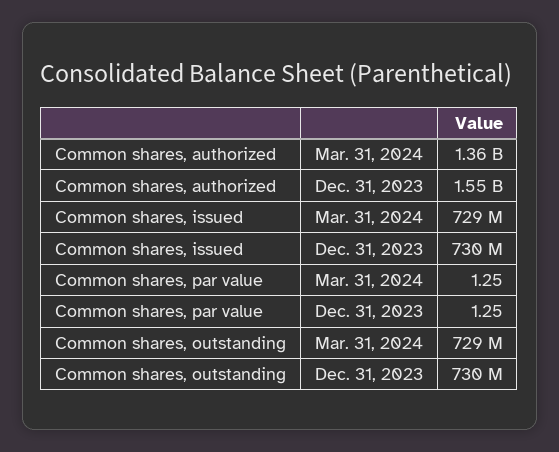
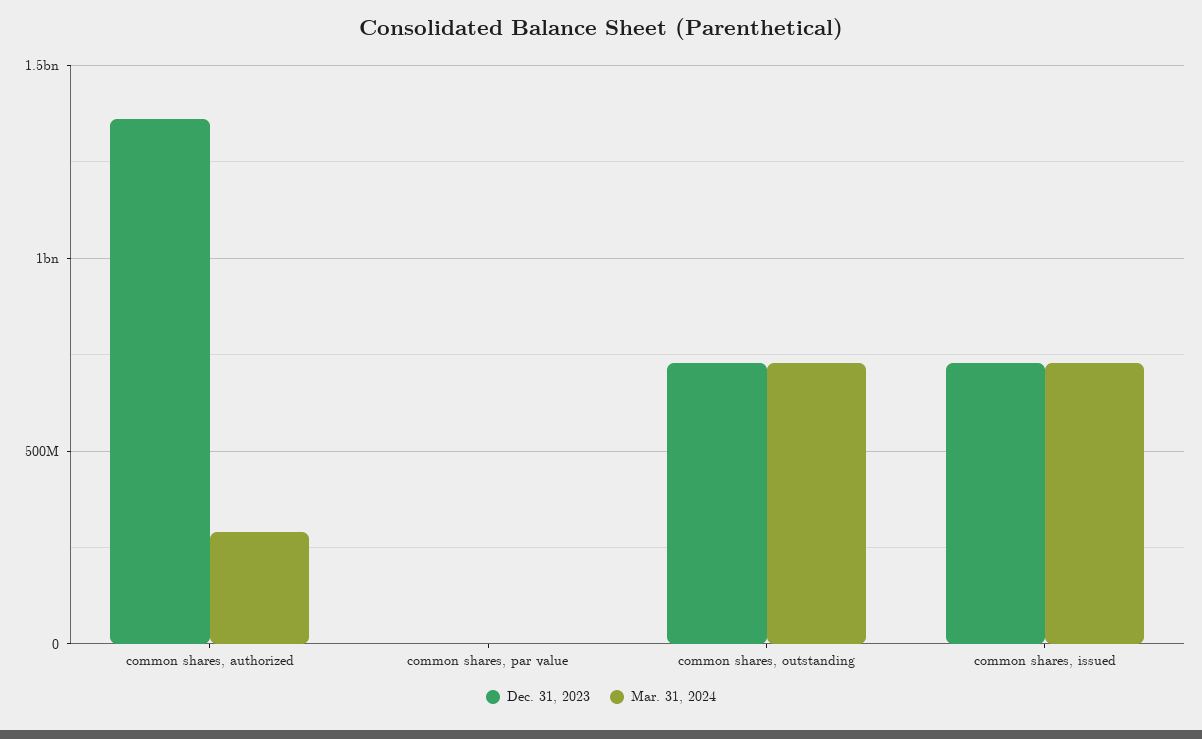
Mar. 31, 2024, Common shares, authorized: 1360000000 -> 300000000
Dec. 31, 2023, Common shares, authorized: 1550000000 -> 1350000000

